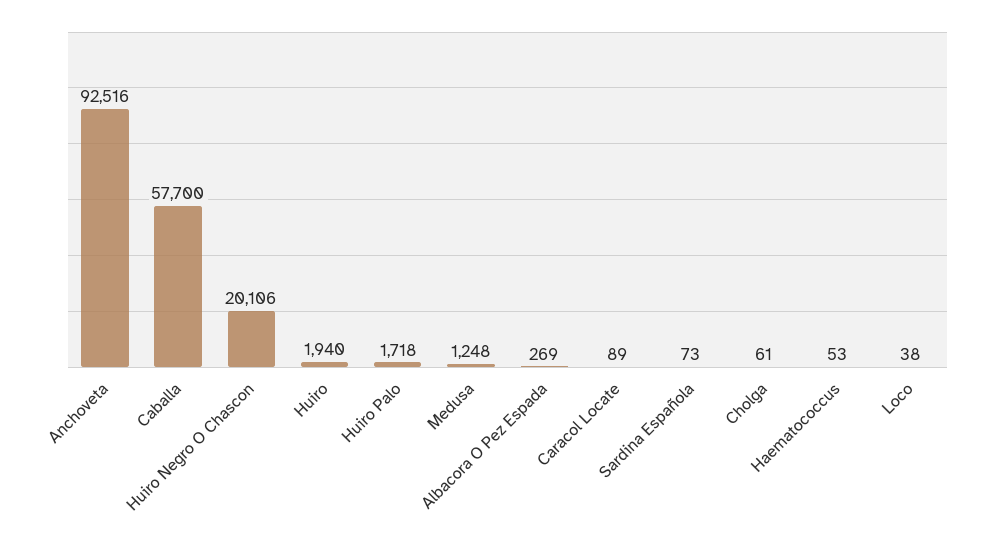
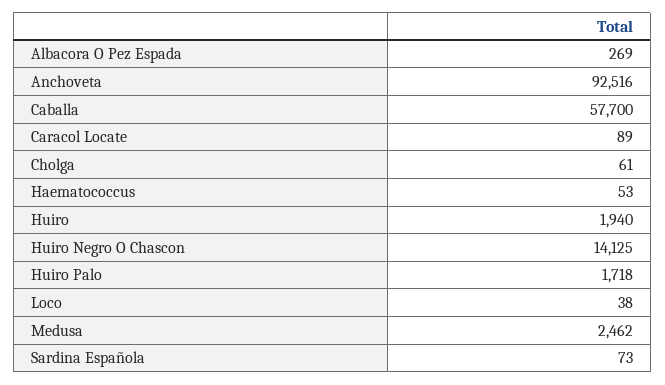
Huiro Negro O Chascon: 20106 -> 14125
Medusa: 1248 -> 2462

